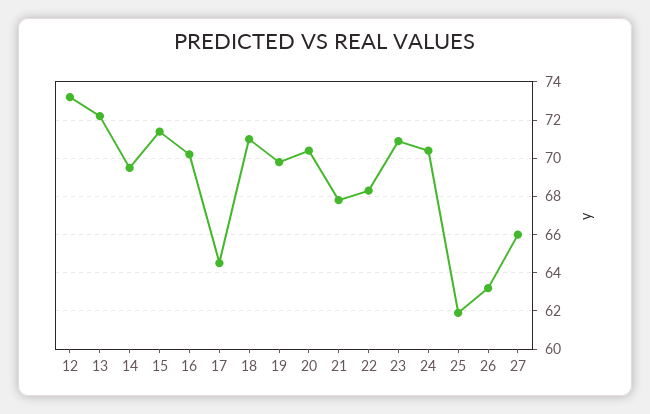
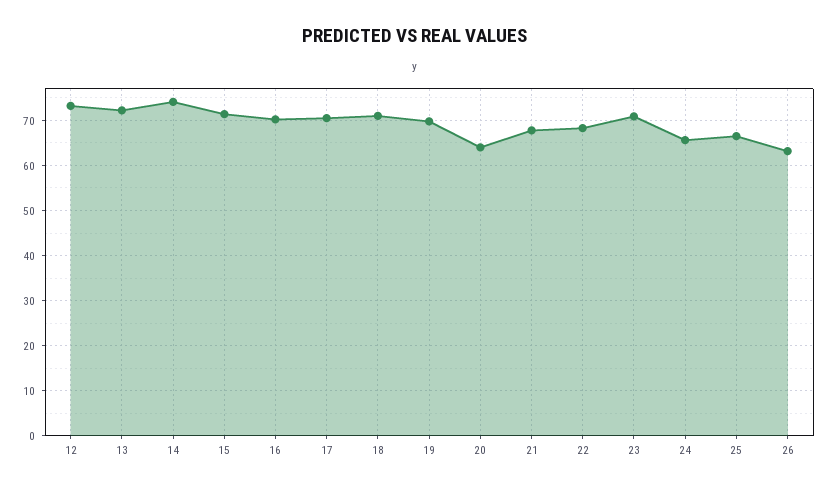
14: 69.5 -> 74
17: 64.5 -> 70
20: 70.5 -> 64
24: 70.5 -> 66
25: 62 -> 66
27: 66 -> none

